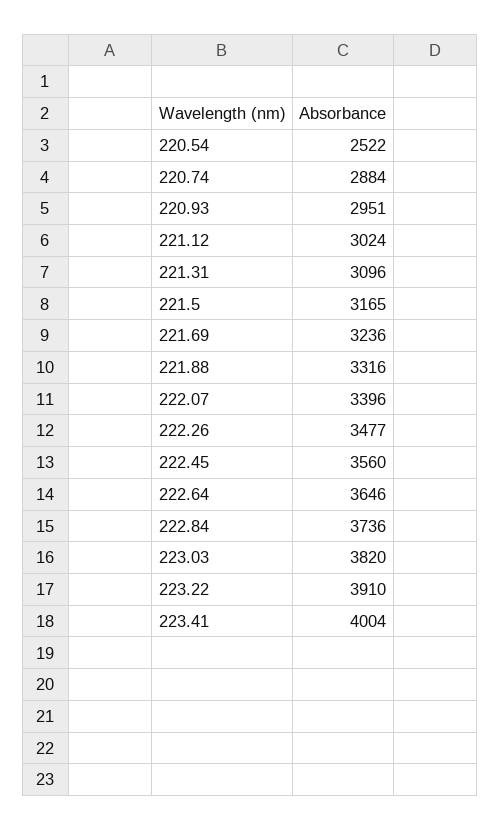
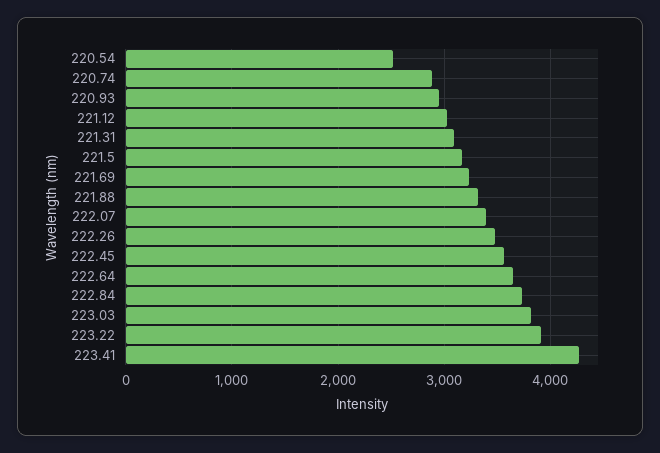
223.41: 4004 -> 4300

